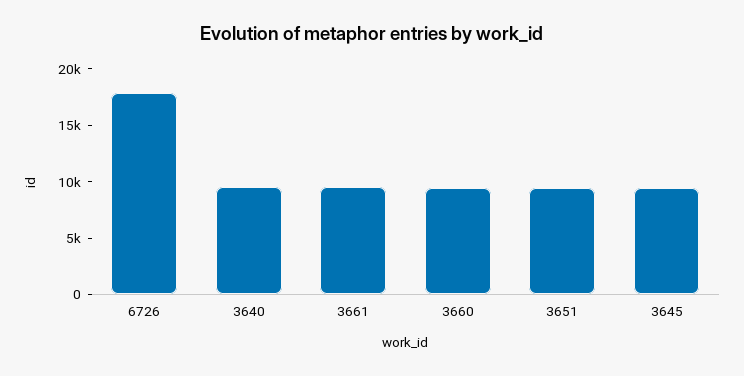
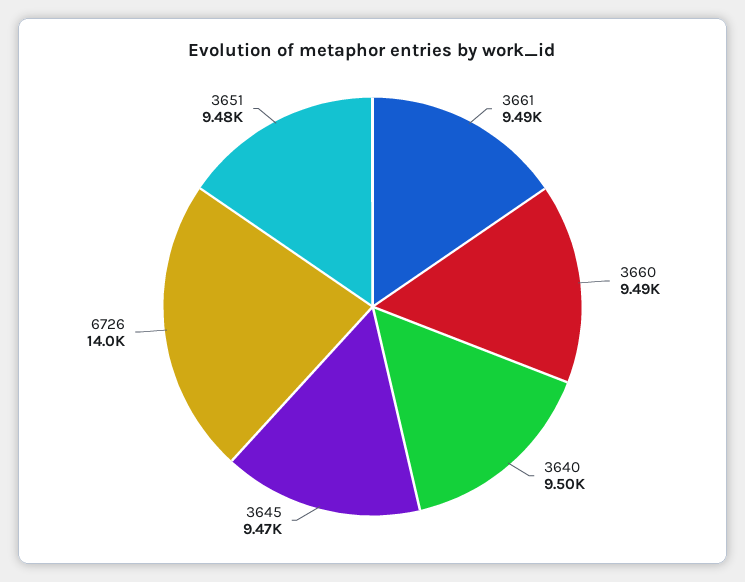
6726: 18000 -> 14000

